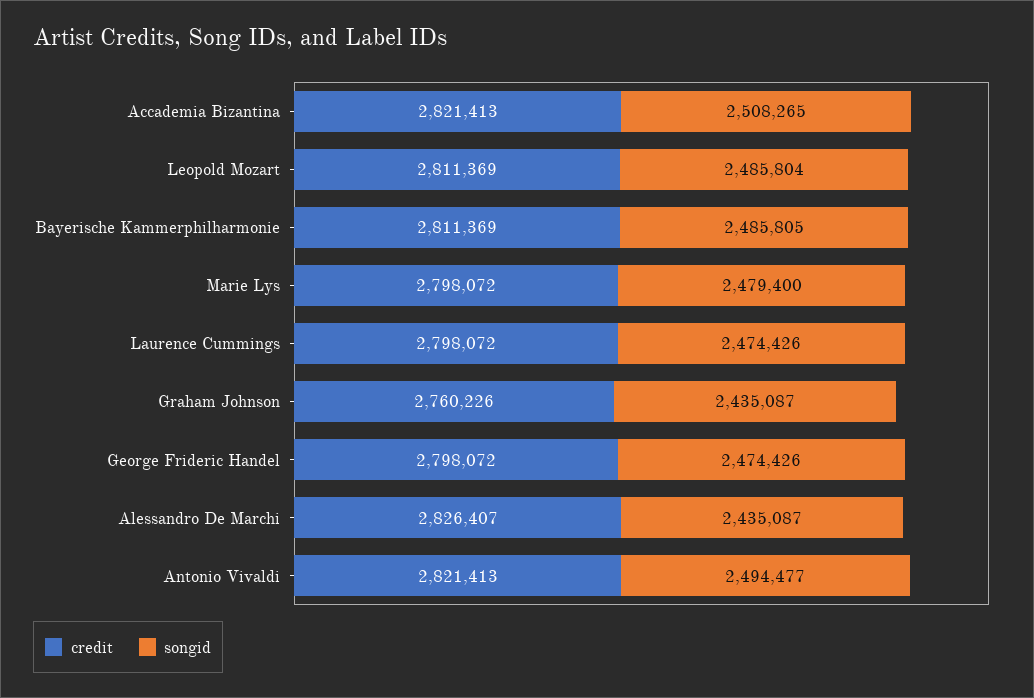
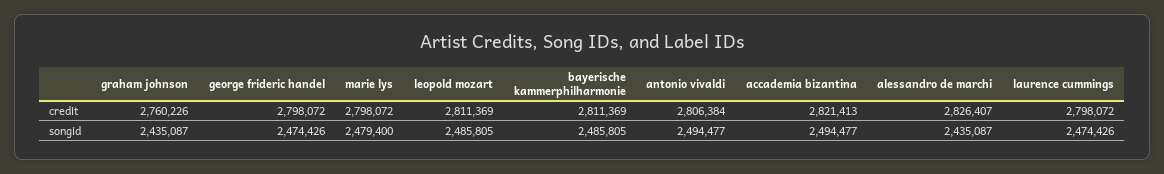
songid, Accademia Bizantina: 2508265 -> 2494477
songid, Leopold Mozart: 2485804 -> 2485805
credit, Antonio Vivaldi: 2821413 -> 2806384

